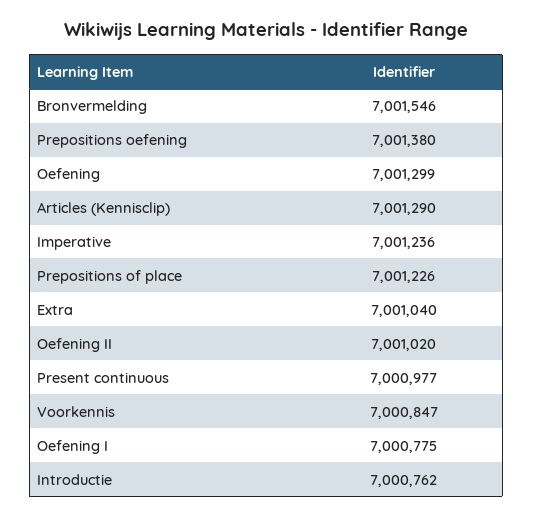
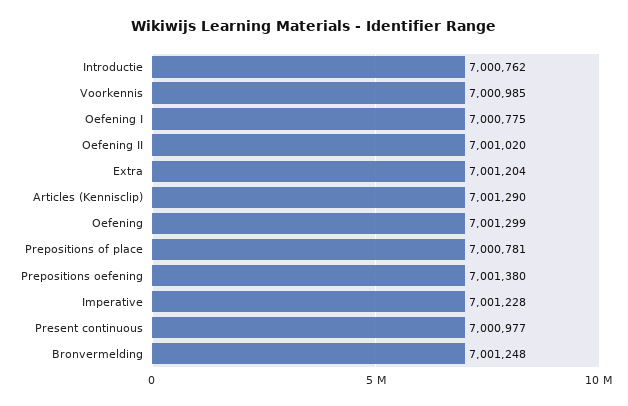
Bronvermelding: 7001546 -> 7001248
Imperative: 7001236 -> 7001228
Prepositions of place: 7001226 -> 7000781
Extra: 7001040 -> 7001204
Voorkennis: 7000847 -> 7000985

